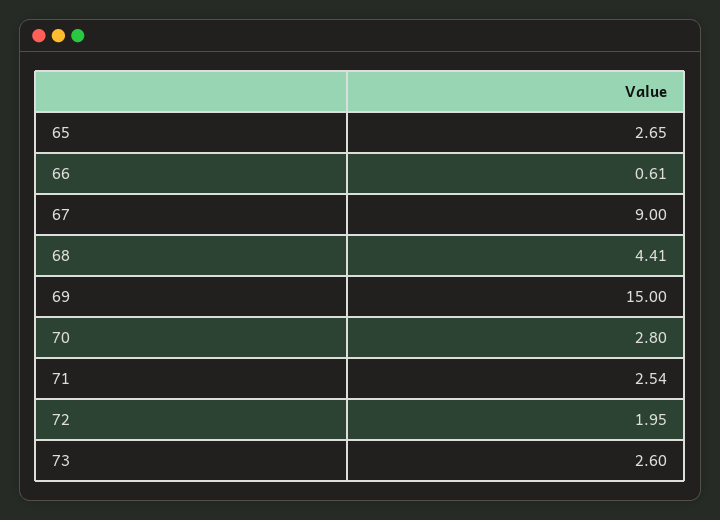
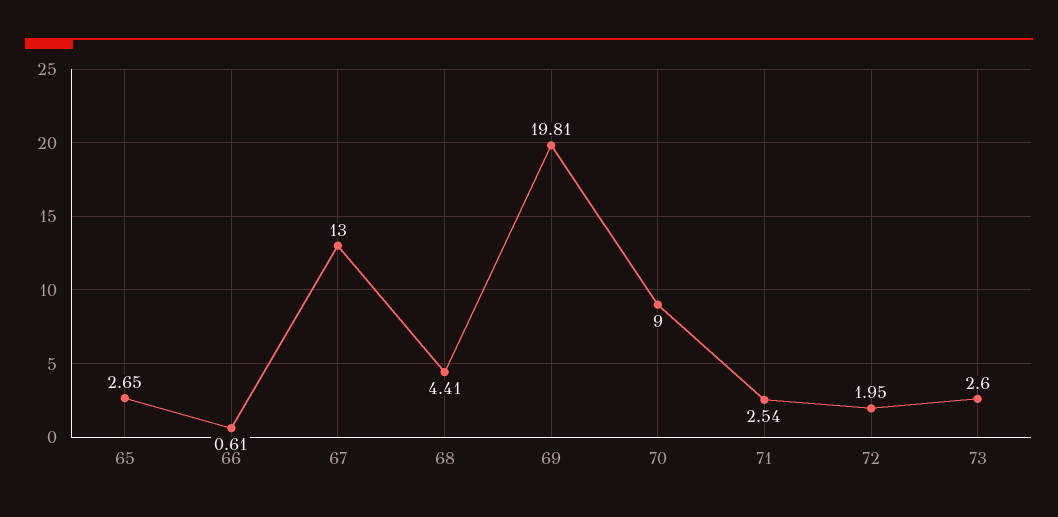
67: 9 -> 13
69: 15 -> 19.81
70: 2.8 -> 9

